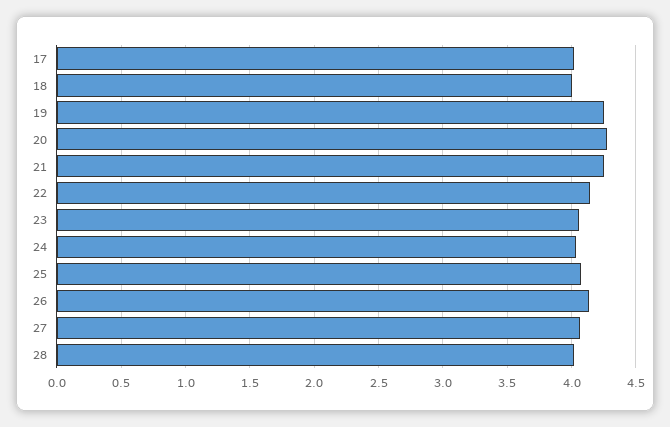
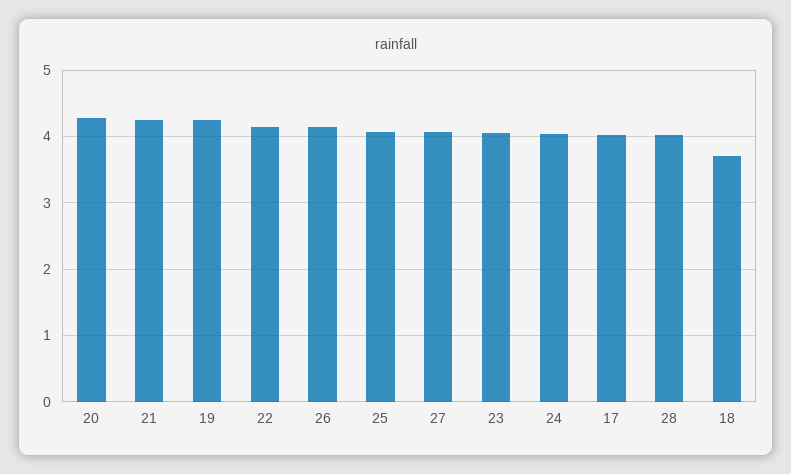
18: 4 -> 3.7

